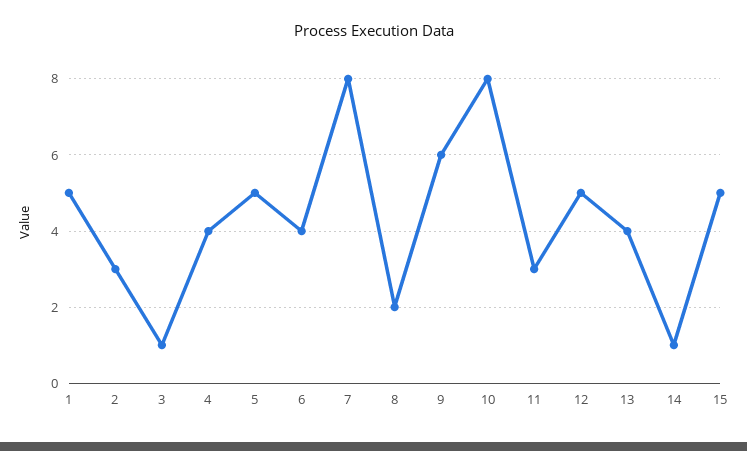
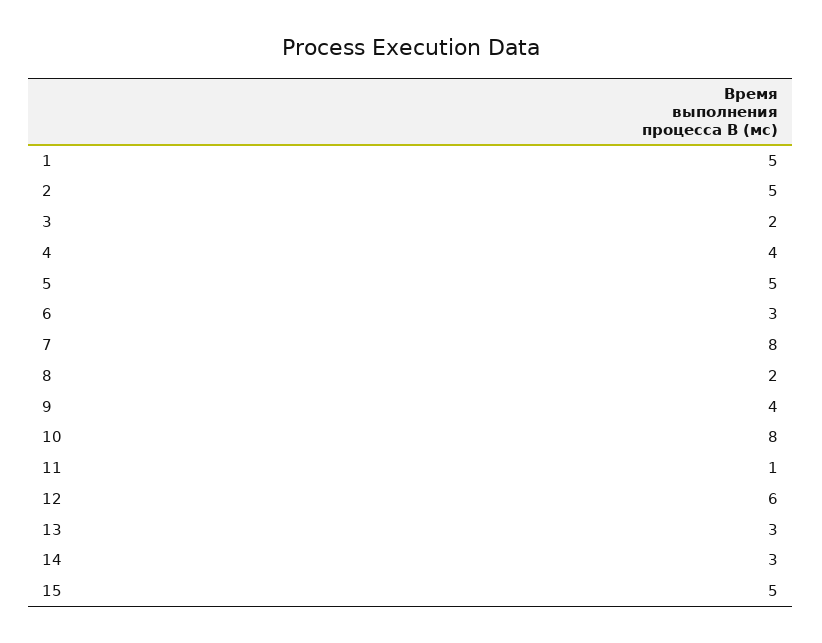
2: 3 -> 5
3: 1 -> 2
6: 4 -> 3
9: 6 -> 4
11: 3 -> 1
12: 5 -> 6
13: 4 -> 3
14: 1 -> 3

